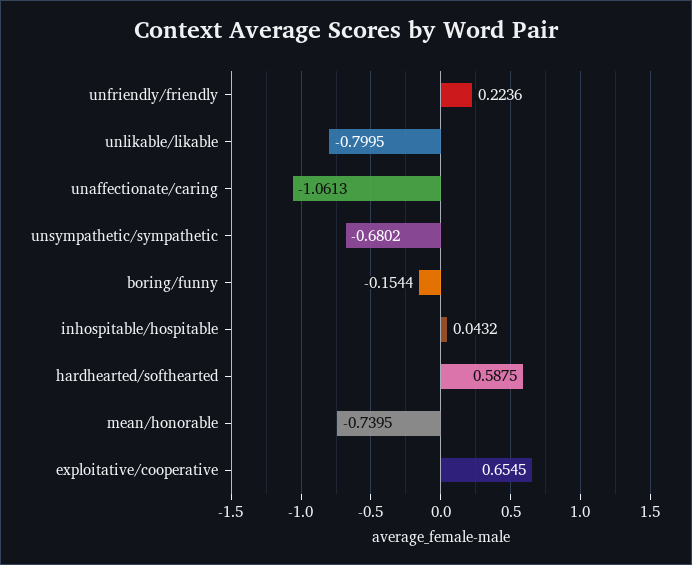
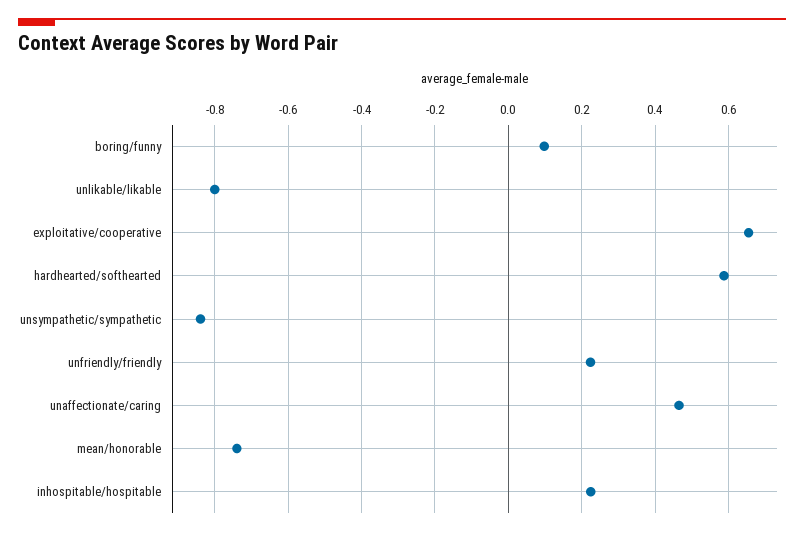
unaffectionate/caring: -1.0613 -> 0.46
unsympathetic/sympathetic: -0.6802 -> -0.84
boring/funny: -0.1544 -> 0.1
inhospitable/hospitable: 0.0432 -> 0.22

